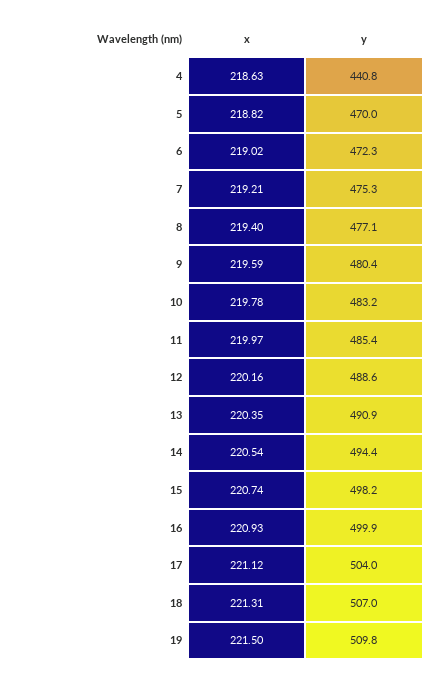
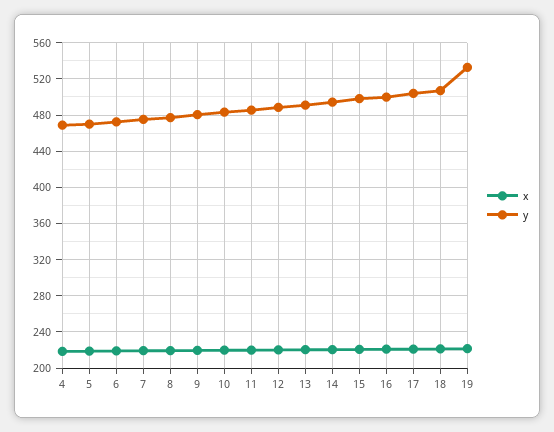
y, 4: 440.8 -> 470
y, 19: 509.8 -> 530

